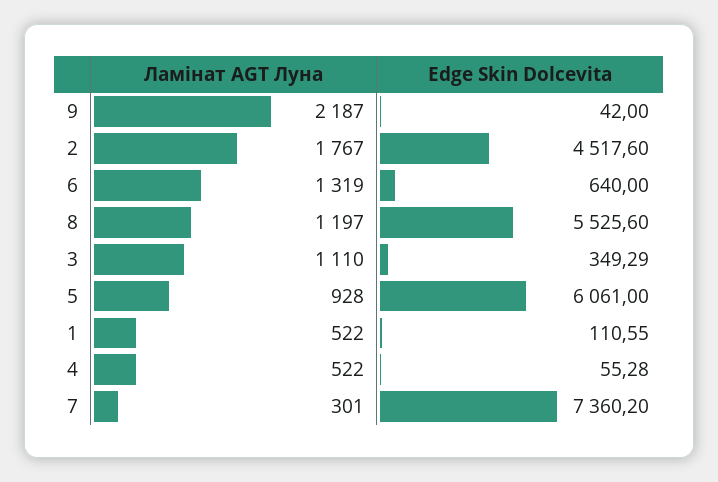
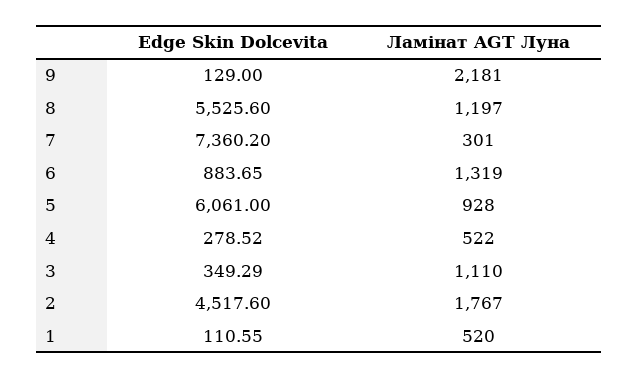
Ламінат AGT Луна, 9: 2187 -> 2181
Edge Skin Dolcevita, 9: 42 -> 129
Edge Skin Dolcevita, 6: 640 -> 883.65
Ламінат AGT Луна, 1: 522 -> 520
Edge Skin Dolcevita, 4: 55.28 -> 278.52

